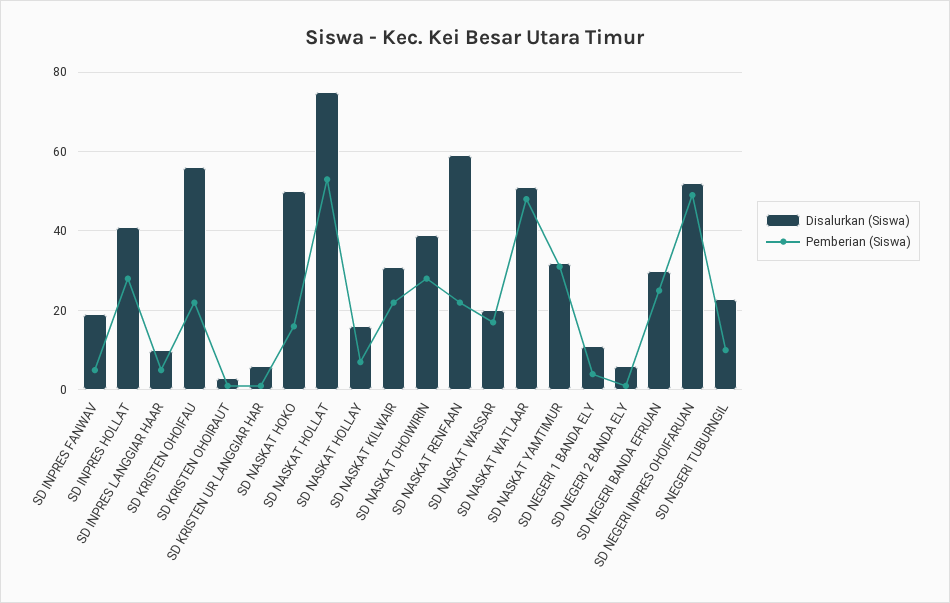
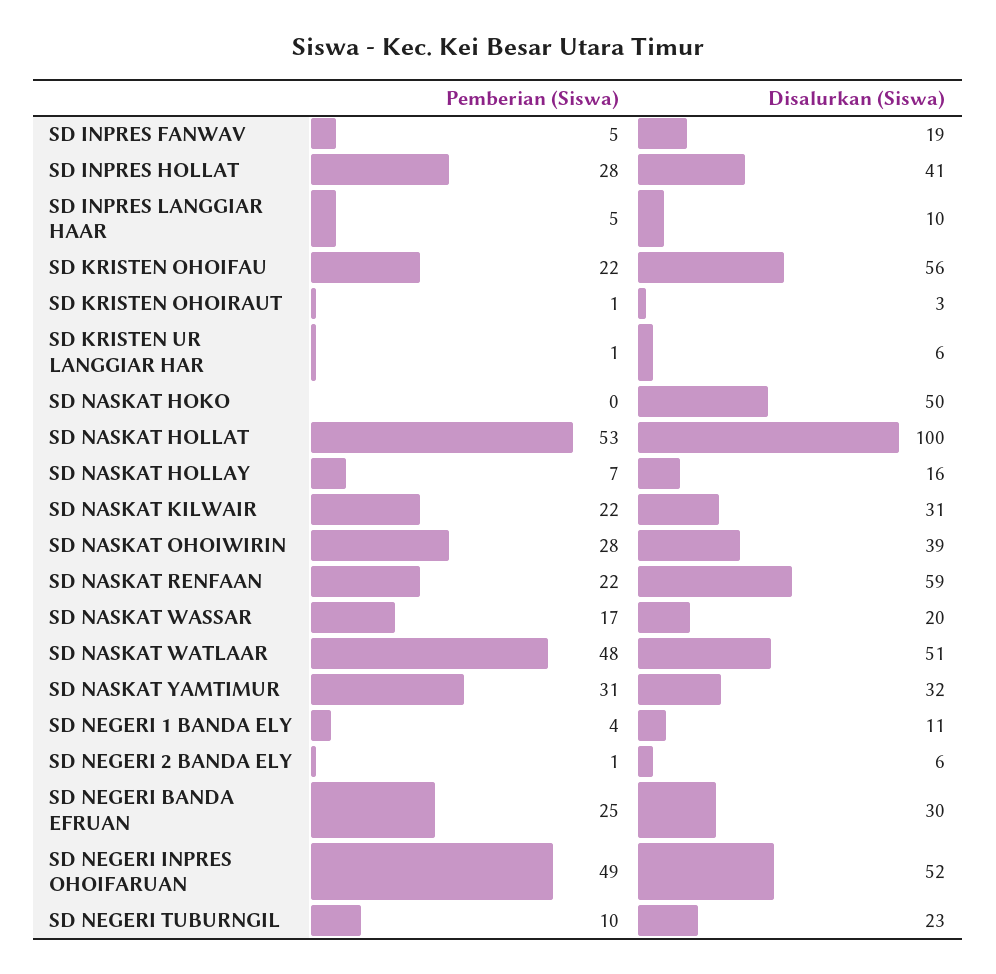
Pemberian (Siswa), SD NASKAT HOKO: 15 -> 0
Disalurkan (Siswa), SD NASKAT HOLLAT: 75 -> 100

